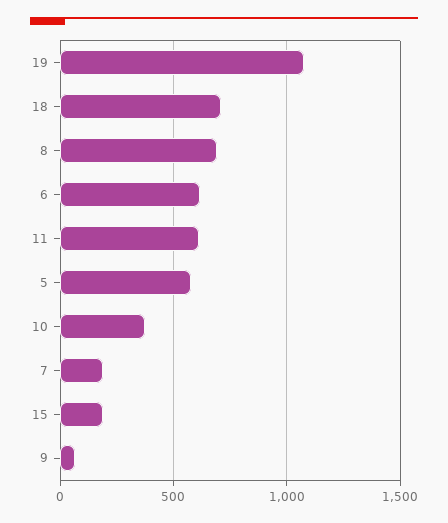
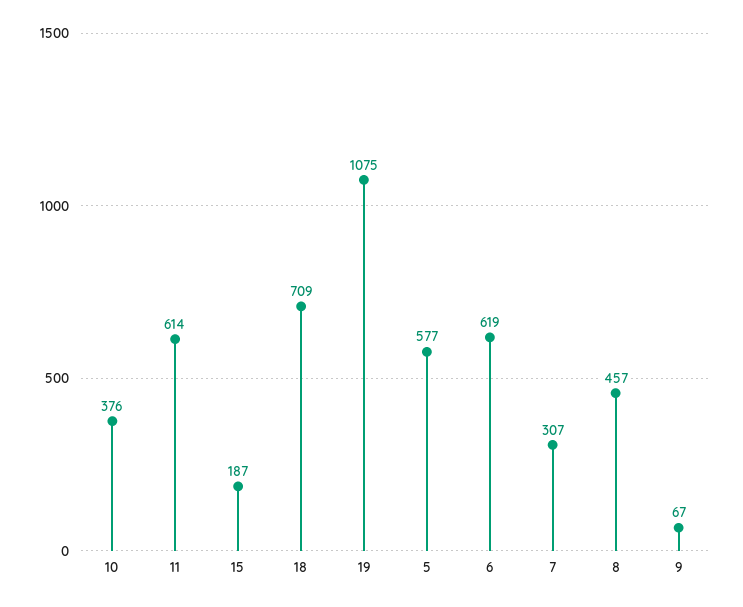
8: 700 -> 457
7: 200 -> 307

